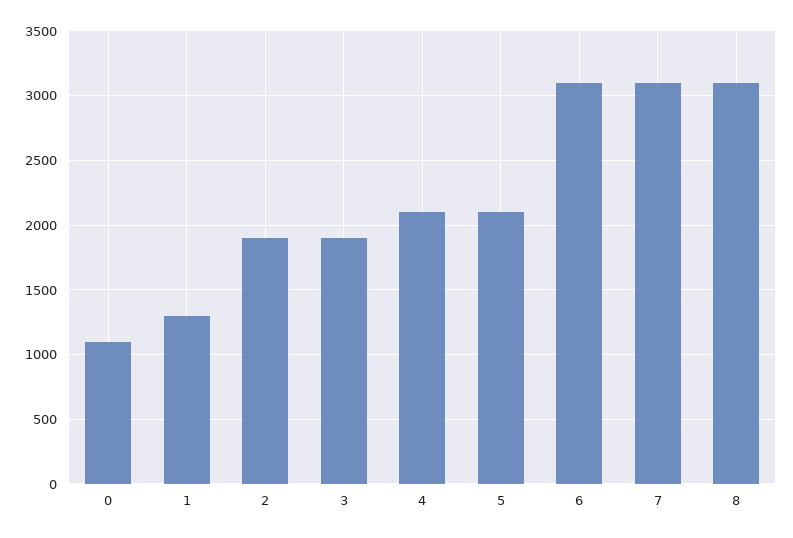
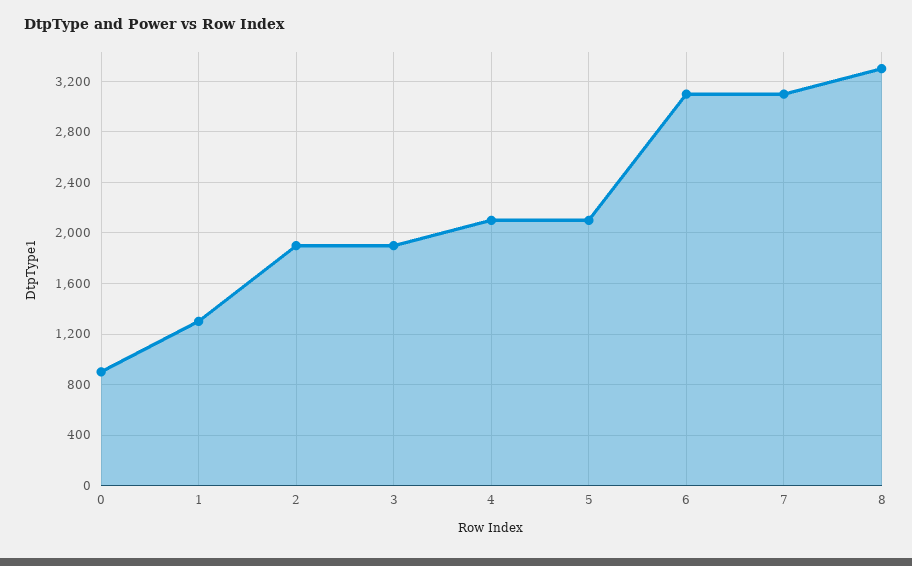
0: 1100 -> 900
8: 3100 -> 3300

